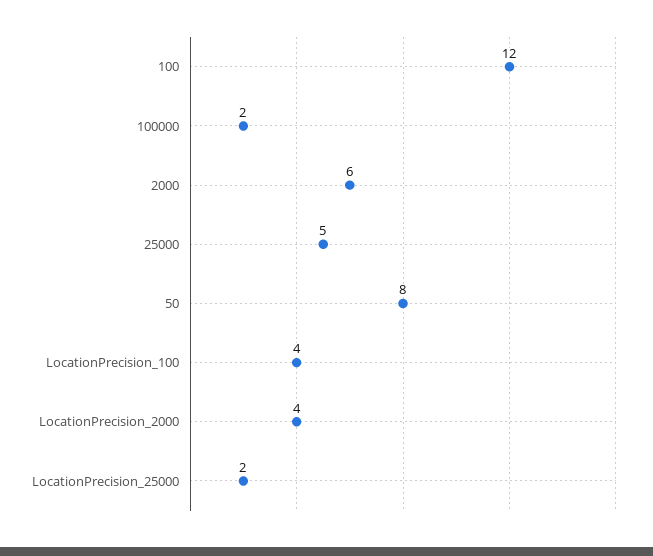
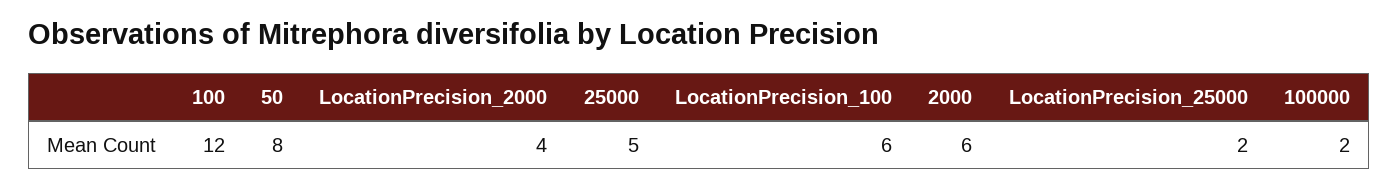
LocationPrecision_100: 4 -> 6

